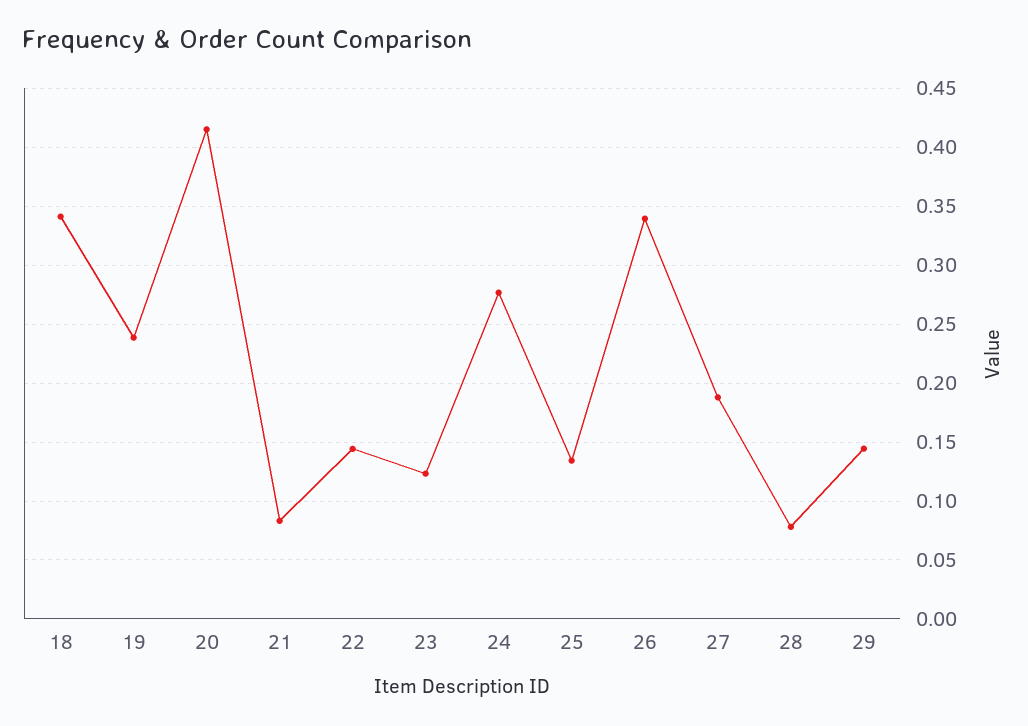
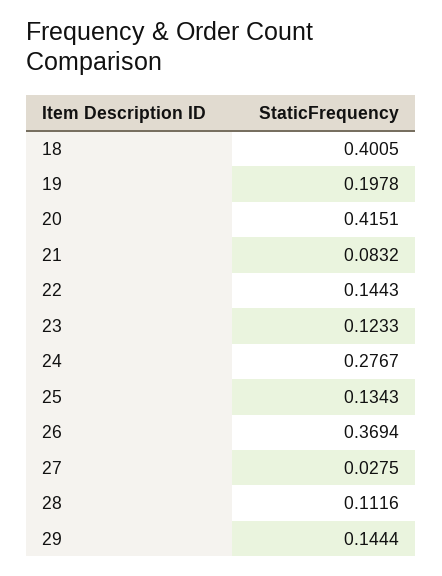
18: 0.34 -> 0.4005
19: 0.24 -> 0.1978
26: 0.34 -> 0.3694
27: 0.19 -> 0.0275
28: 0.08 -> 0.1116

